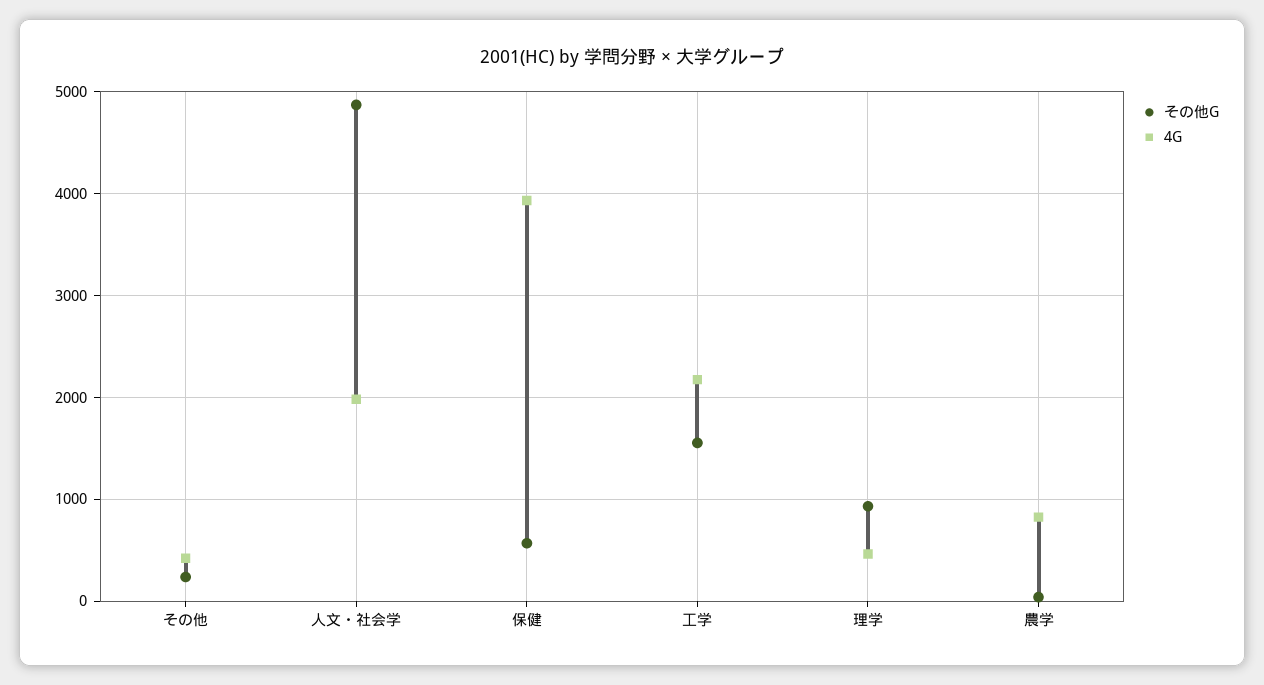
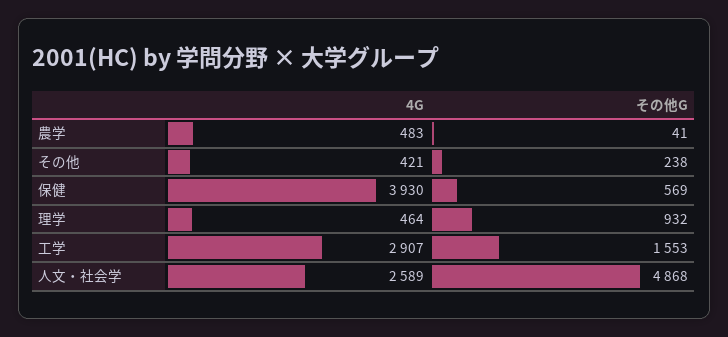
4G, 人文・社会学: 2000 -> 2589
4G, 工学: 2200 -> 2907
4G, 農学: 800 -> 483

